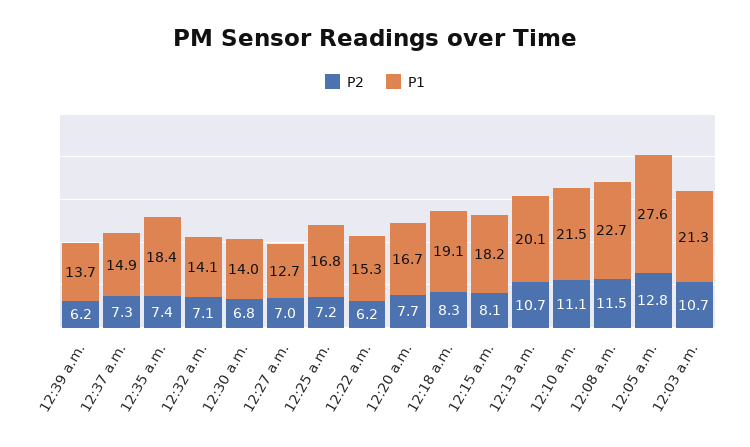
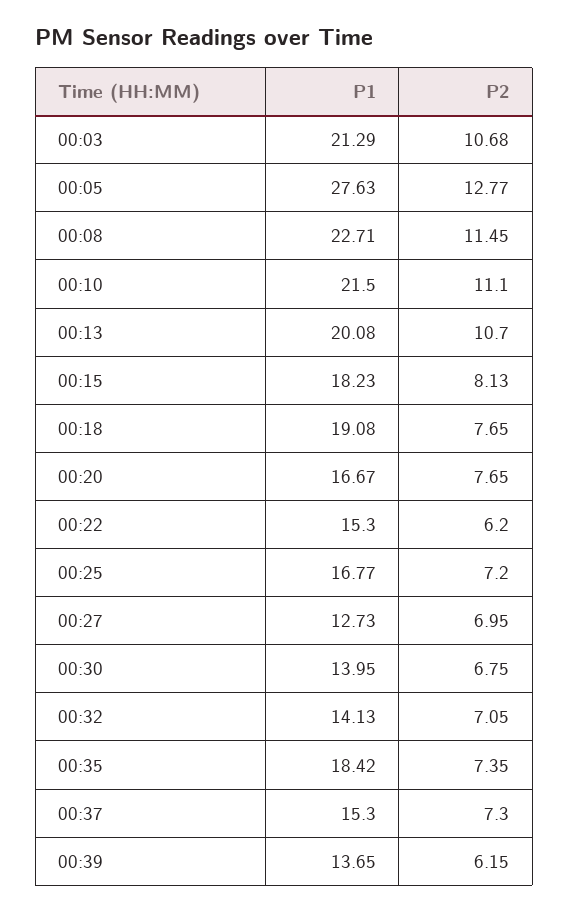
P1, 12:37 a.m.: 14.9 -> 15.3
P2, 12:18 a.m.: 8.3 -> 7.65

